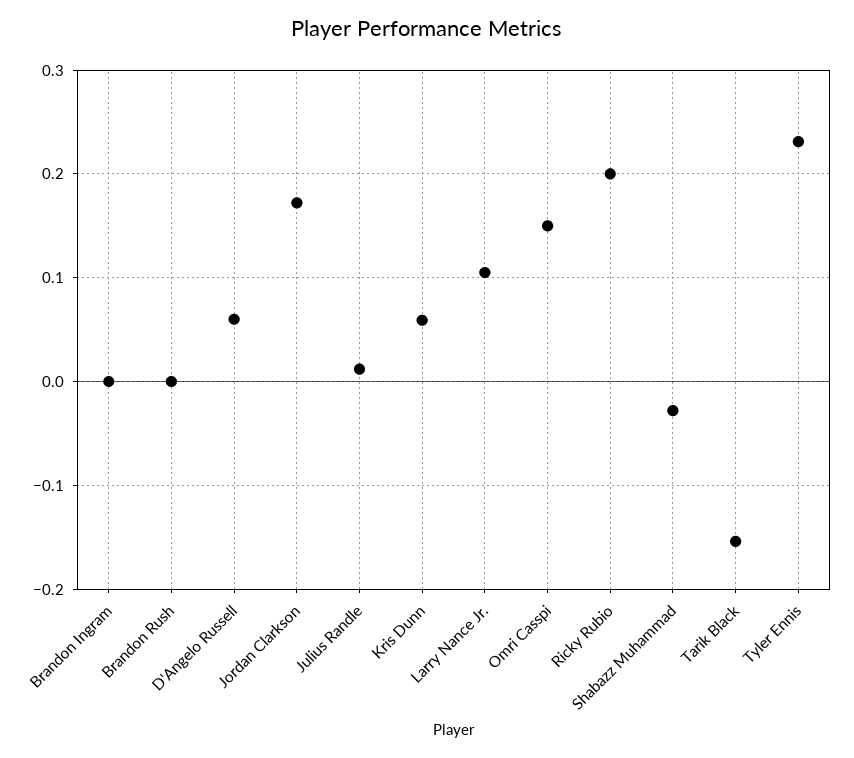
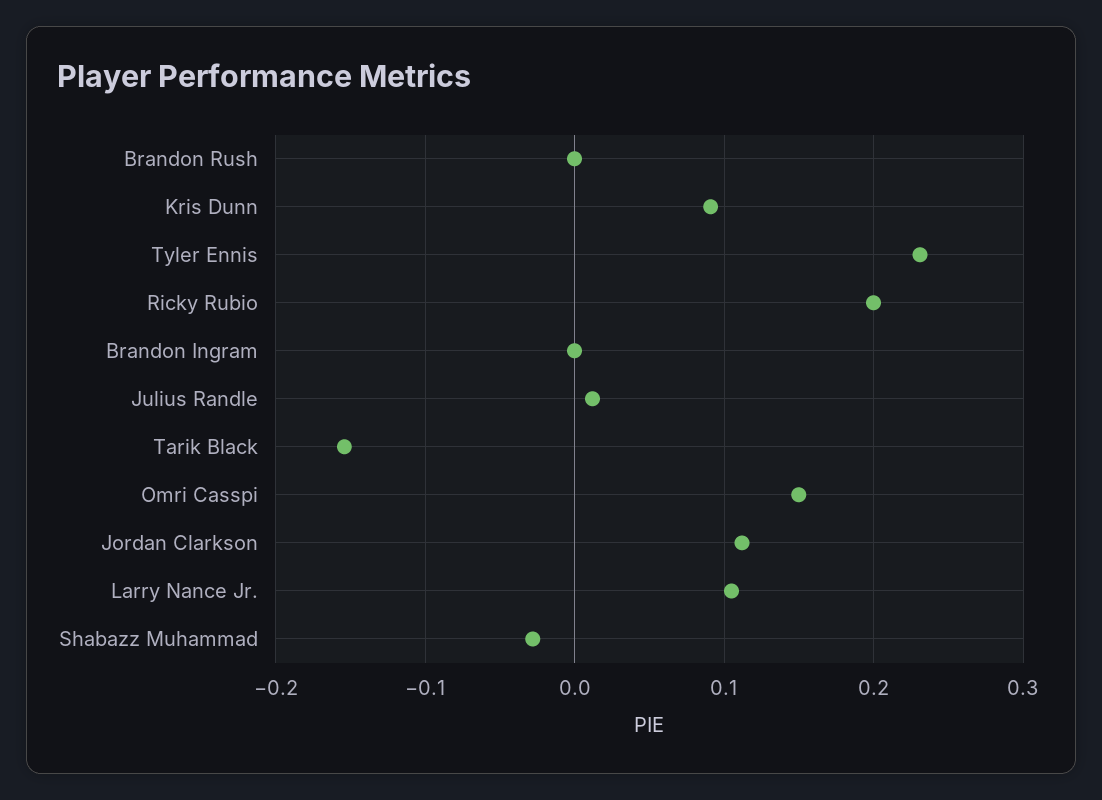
D'Angelo Russell: 0.06 -> none
Jordan Clarkson: 0.17 -> 0.11
Kris Dunn: 0.06 -> 0.09

